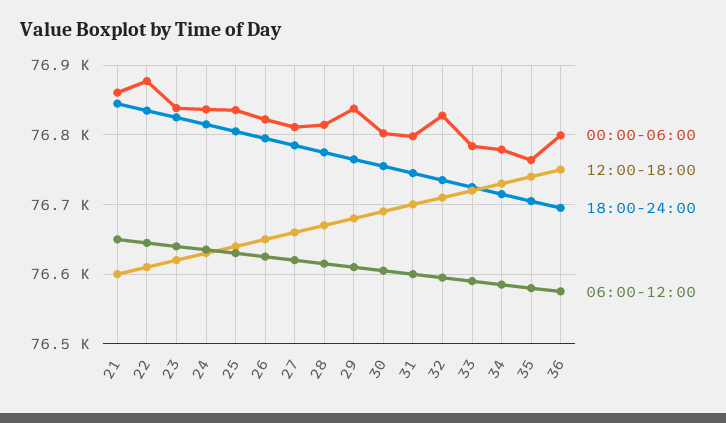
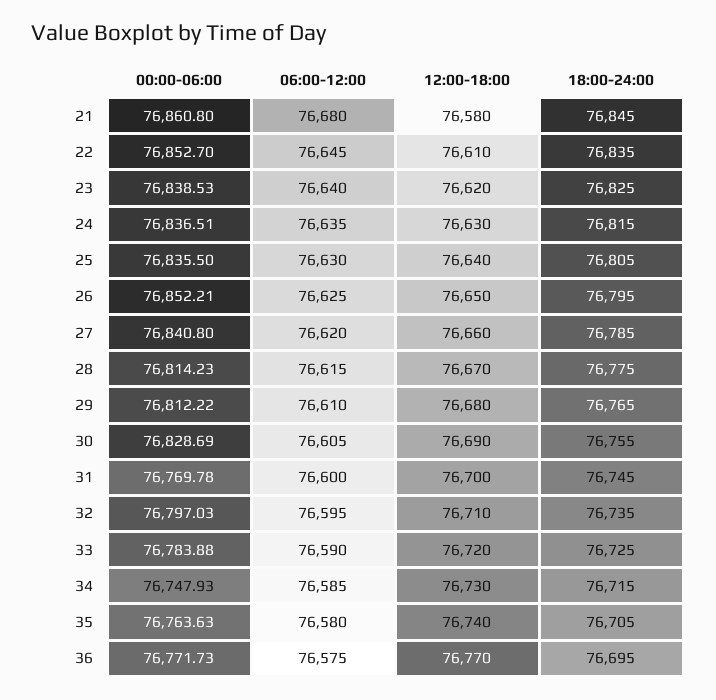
12:00-18:00, 21: 76600 -> 76580
06:00-12:00, 21: 76650 -> 76680
00:00-06:00, 22: 76880 -> 76852.7
00:00-06:00, 26: 76820 -> 76852.21
00:00-06:00, 27: 76810 -> 76840.8
00:00-06:00, 29: 76840 -> 76812.22
00:00-06:00, 30: 76800 -> 76828.69
00:00-06:00, 31: 76800 -> 76769.78
00:00-06:00, 32: 76830 -> 76797.03
00:00-06:00, 34: 76780 -> 76747.93
00:00-06:00, 36: 76800 -> 76771.73
12:00-18:00, 36: 76750 -> 76770

